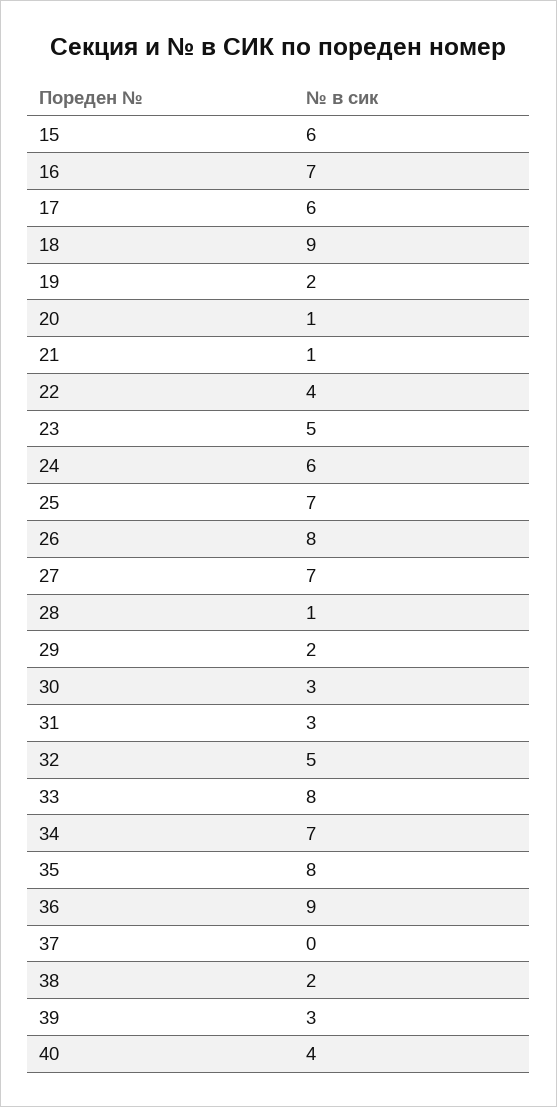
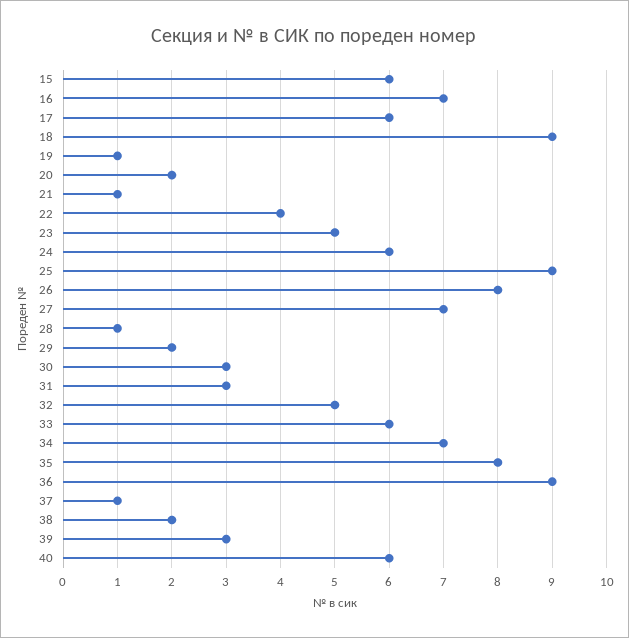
19: 2 -> 1
20: 1 -> 2
25: 7 -> 9
33: 8 -> 6
37: 0 -> 1
40: 4 -> 6

